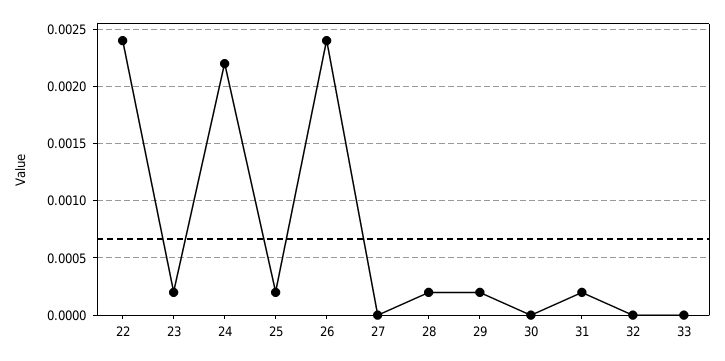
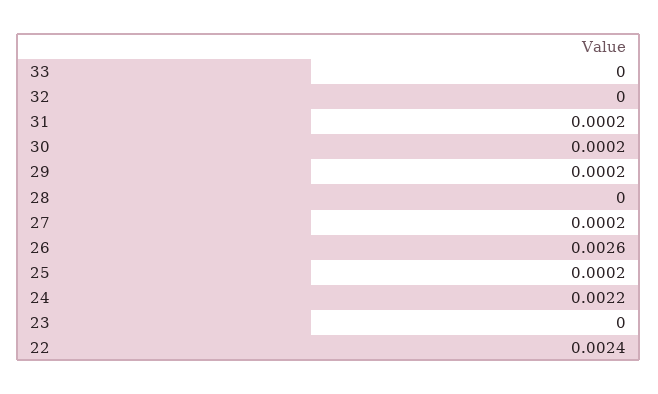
23: 0.0002 -> 0
26: 0.0024 -> 0.0026
27: 0 -> 0.0002
28: 0.0002 -> 0
30: 0 -> 0.0002

